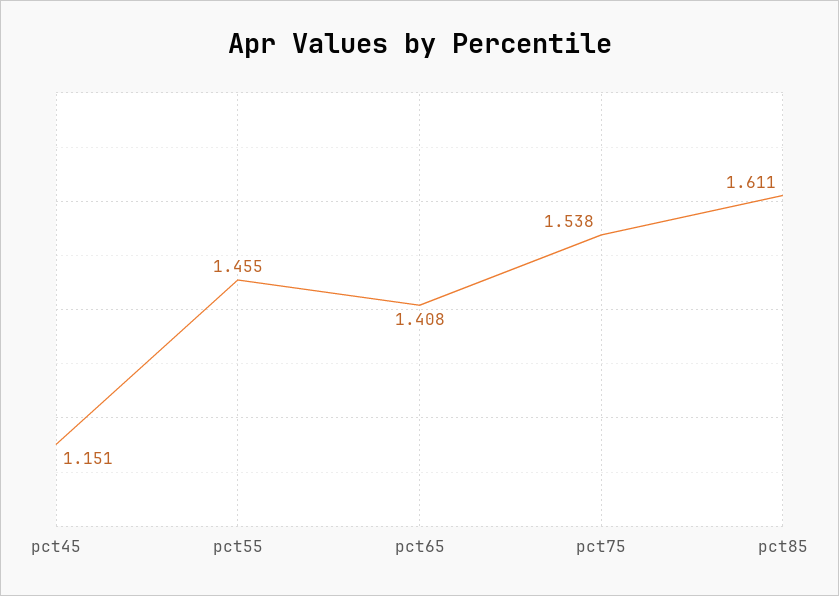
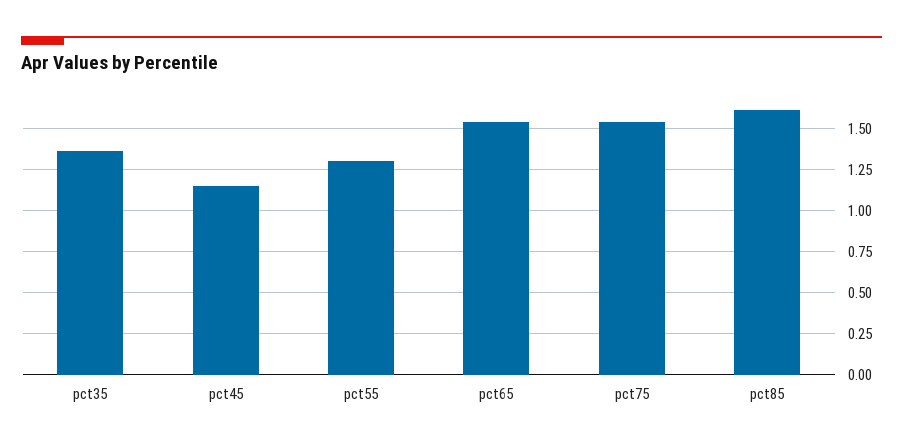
pct55: 1.455 -> 1.3
pct65: 1.408 -> 1.55
pct35: none -> 1.35

